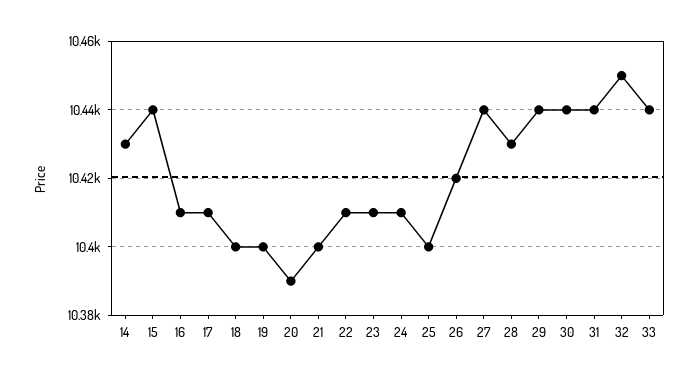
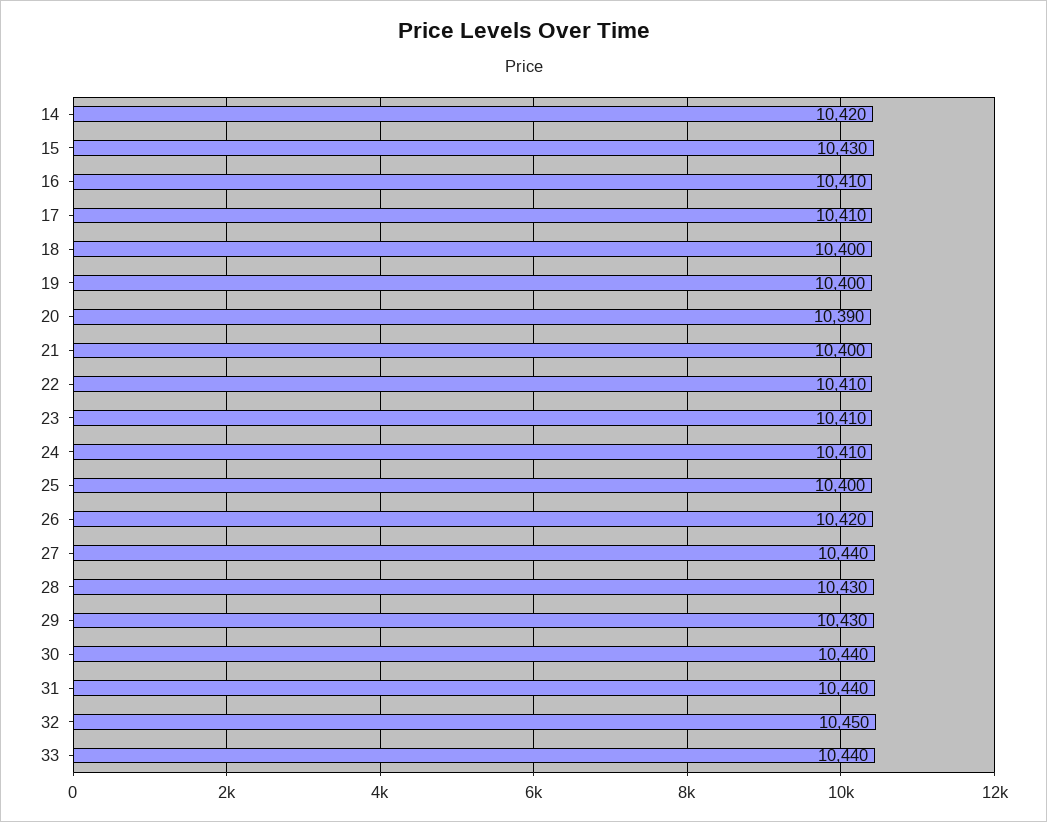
14: 10430 -> 10420
15: 10440 -> 10430
29: 10440 -> 10430

